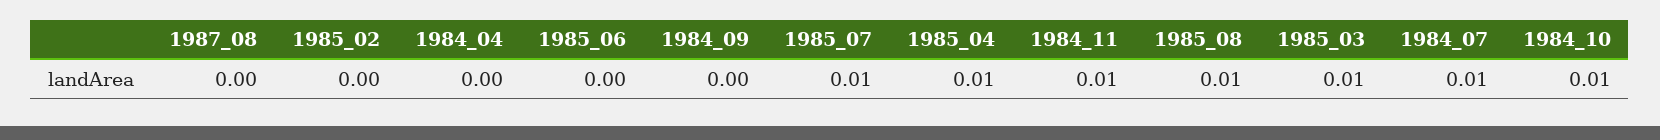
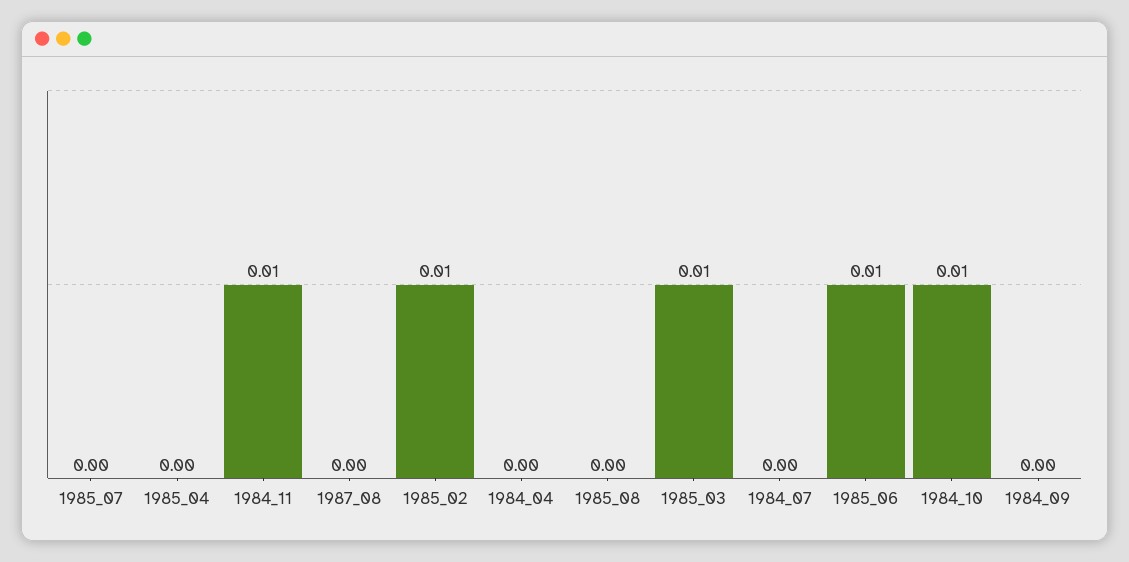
1985_02: 0 -> 0.01
1985_06: 0 -> 0.01
1985_07: 0.01 -> 0
1985_04: 0.01 -> 0
1985_08: 0.01 -> 0
1984_07: 0.01 -> 0

